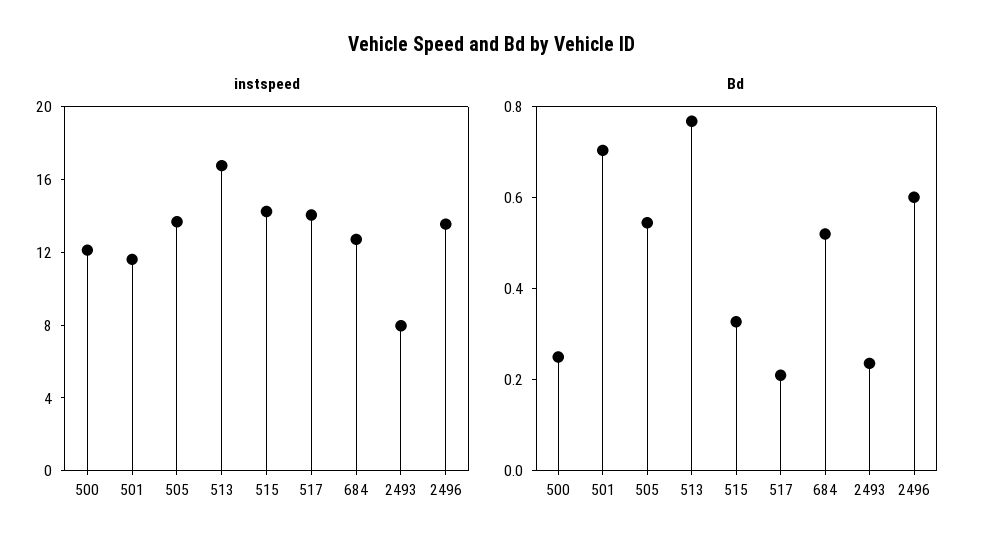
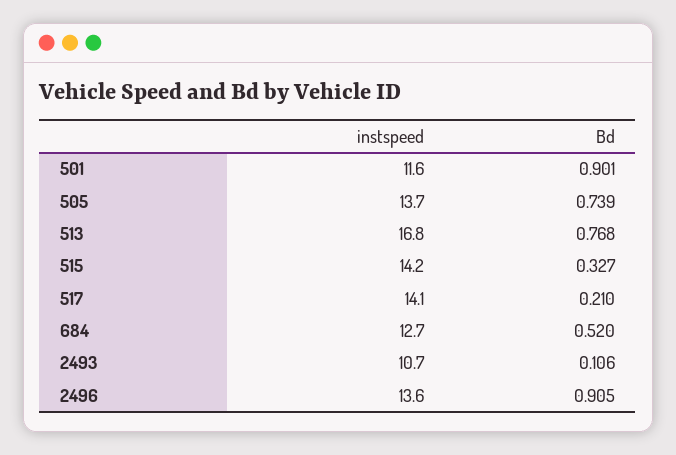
instspeed, 500: 12 -> none
instspeed, 2493: 8 -> 10.7
Bd, 500: 0.25 -> none
Bd, 501: 0.7 -> 0.901
Bd, 505: 0.55 -> 0.739
Bd, 2493: 0.25 -> 0.106
Bd, 2496: 0.6 -> 0.905

